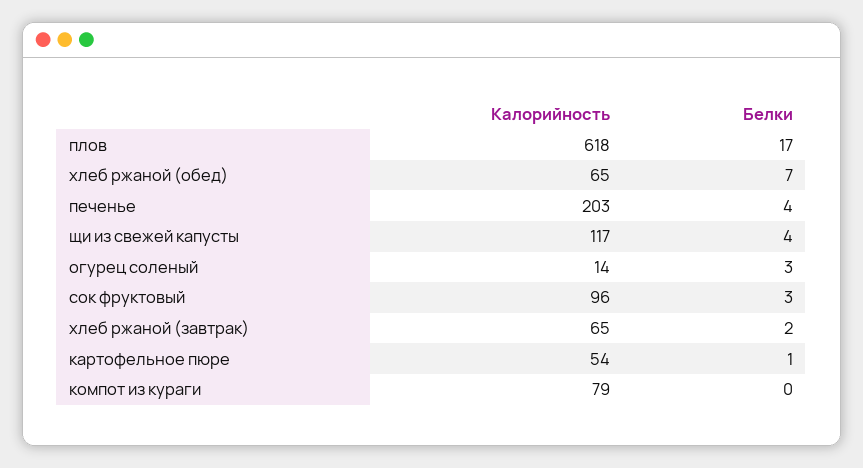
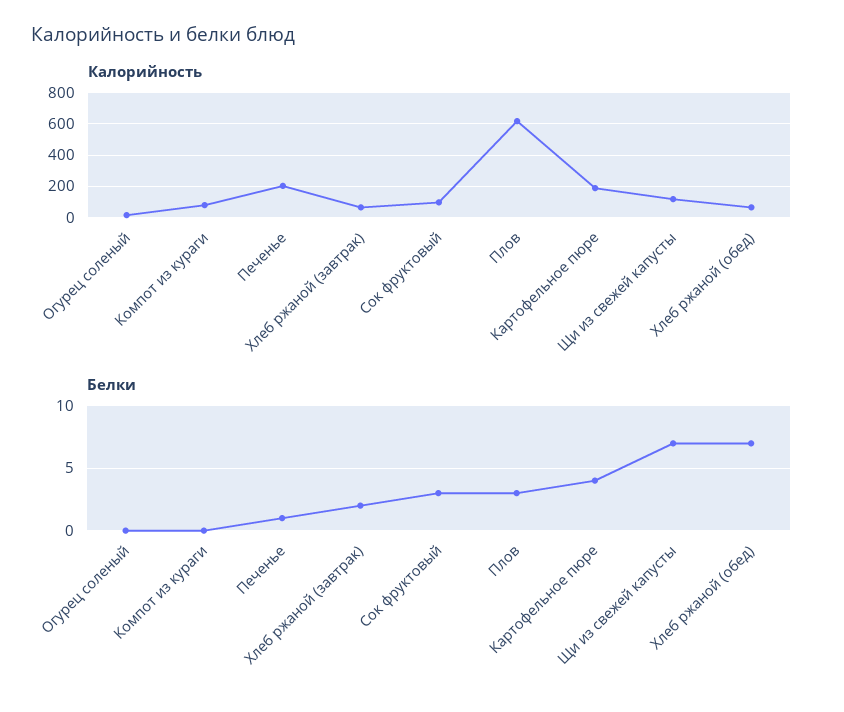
Белки, плов: 17 -> 3
Белки, печенье: 4 -> 1
Белки, щи из свежей капусты: 4 -> 7
Белки, огурец соленый: 3 -> 0
Калорийность, картофельное пюре: 54 -> 200
Белки, картофельное пюре: 1 -> 4

